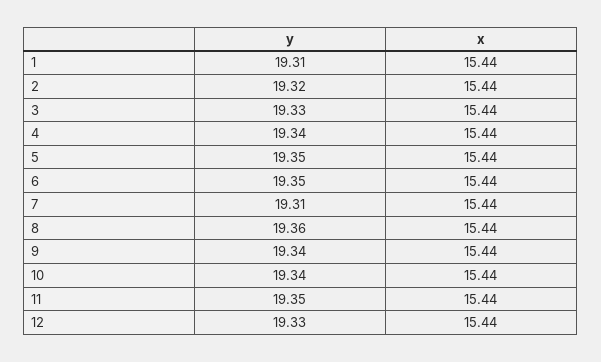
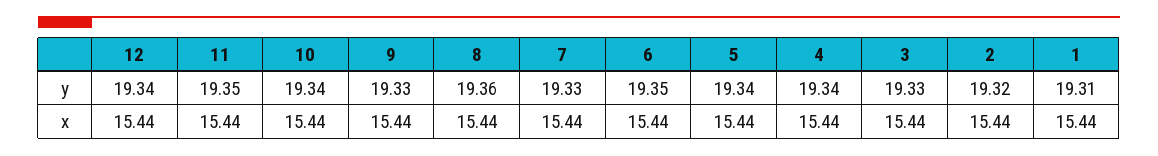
y, 5: 19.35 -> 19.34
y, 7: 19.31 -> 19.33
y, 9: 19.34 -> 19.33
y, 12: 19.33 -> 19.34

